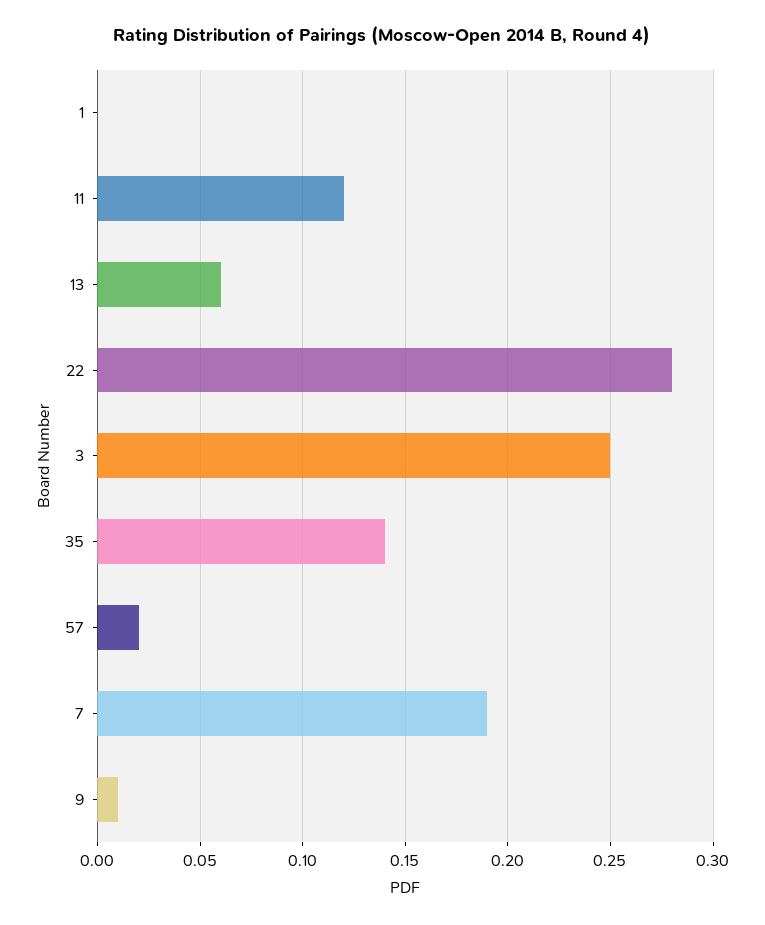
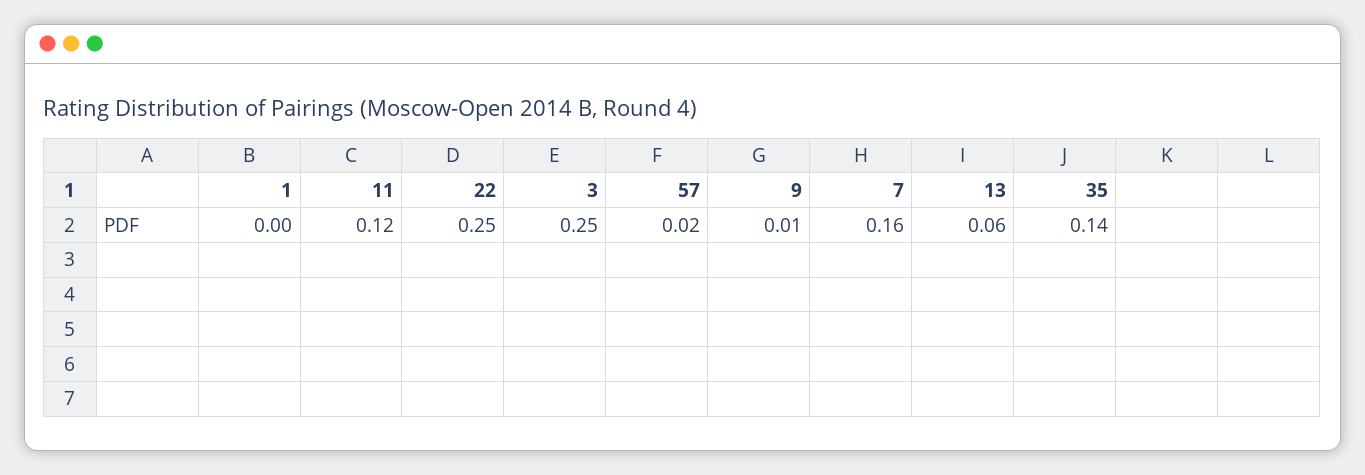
22: 0.28 -> 0.25
7: 0.19 -> 0.16

